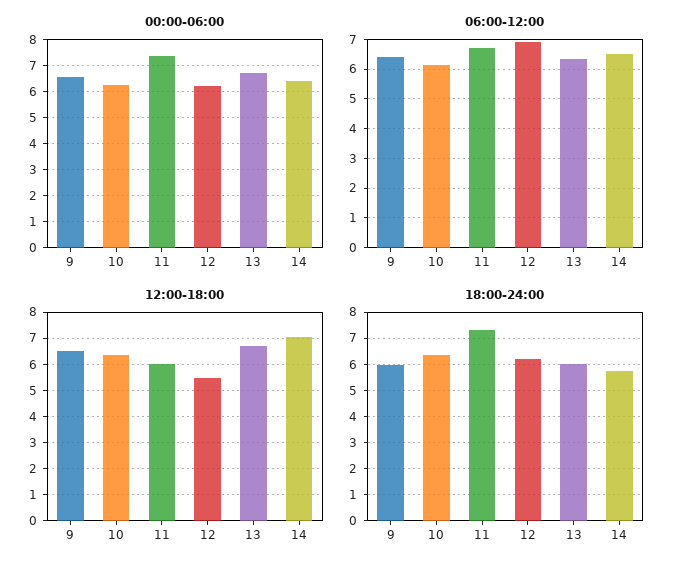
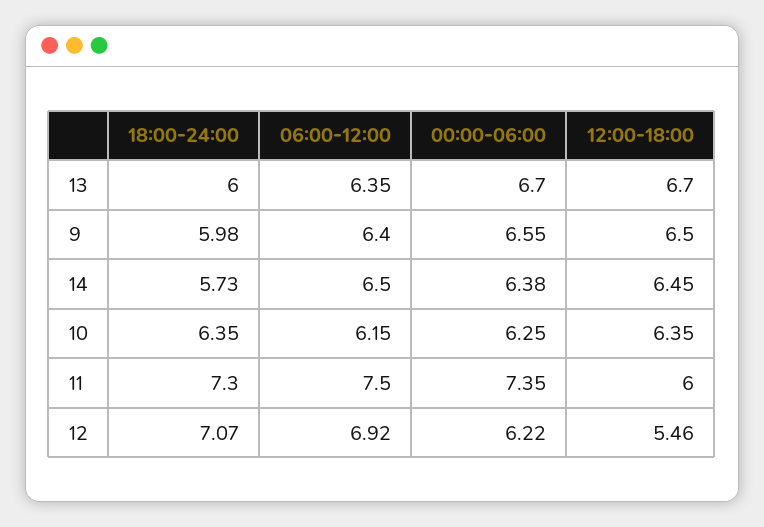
06:00-12:00, 11: 6.75 -> 7.5
12:00-18:00, 14: 7 -> 6.45
18:00-24:00, 12: 6.25 -> 7.07

